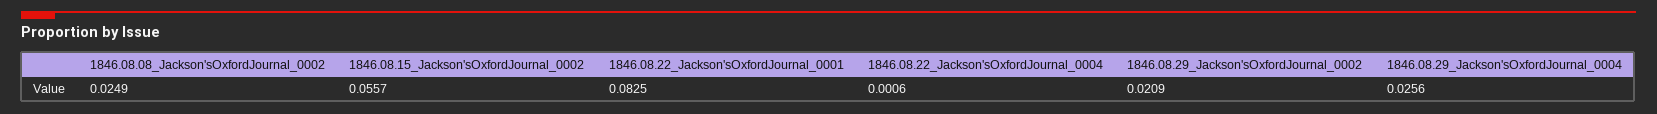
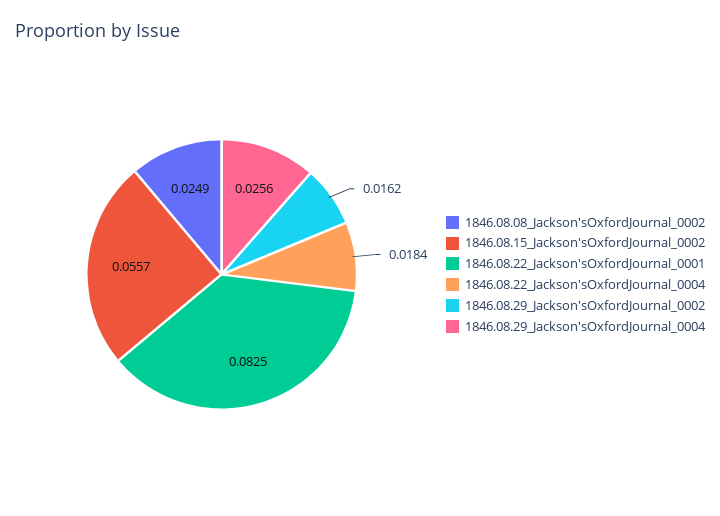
1846.08.22_Jackson'sOxfordJournal_0004: 0.0006 -> 0.0184
1846.08.29_Jackson'sOxfordJournal_0002: 0.0209 -> 0.0162

